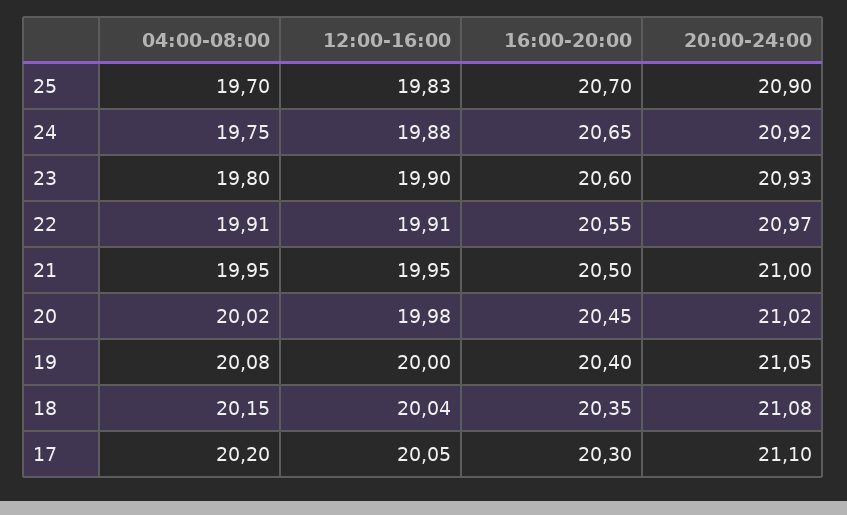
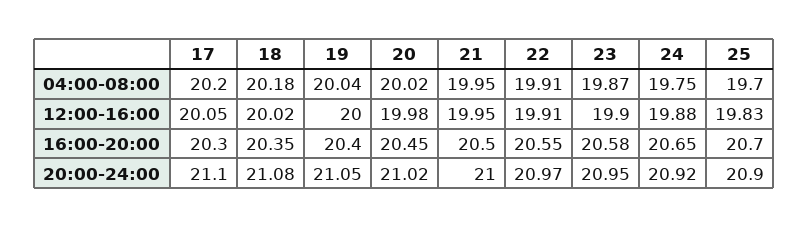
04:00-08:00, 23: 19.8 -> 19.87
16:00-20:00, 23: 20.6 -> 20.58
20:00-24:00, 23: 20.93 -> 20.95
04:00-08:00, 19: 20.08 -> 20.04
04:00-08:00, 18: 20.15 -> 20.18
12:00-16:00, 18: 20.04 -> 20.02

